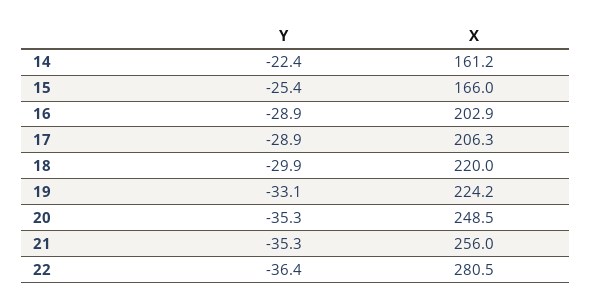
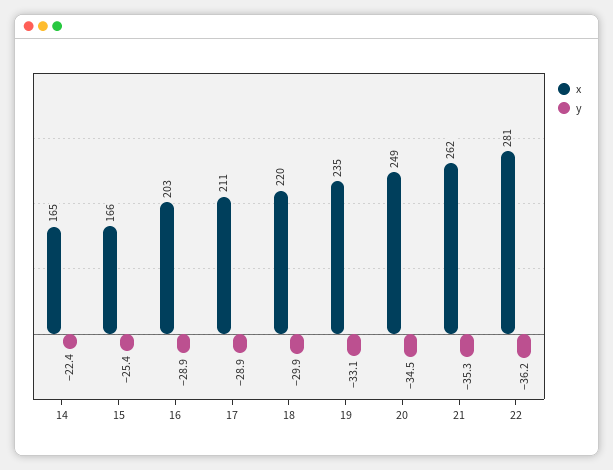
X, 14: 161.2 -> 165
X, 17: 206.3 -> 211
X, 19: 224.2 -> 235
Y, 20: -35.3 -> -34.5
X, 21: 256 -> 262
Y, 22: -36.4 -> -36.2

